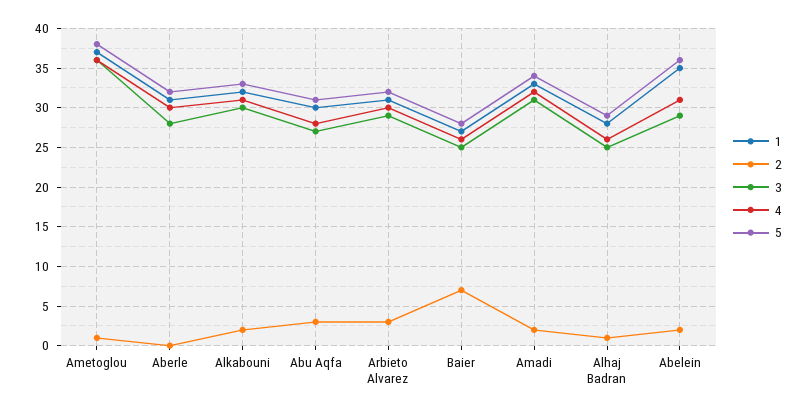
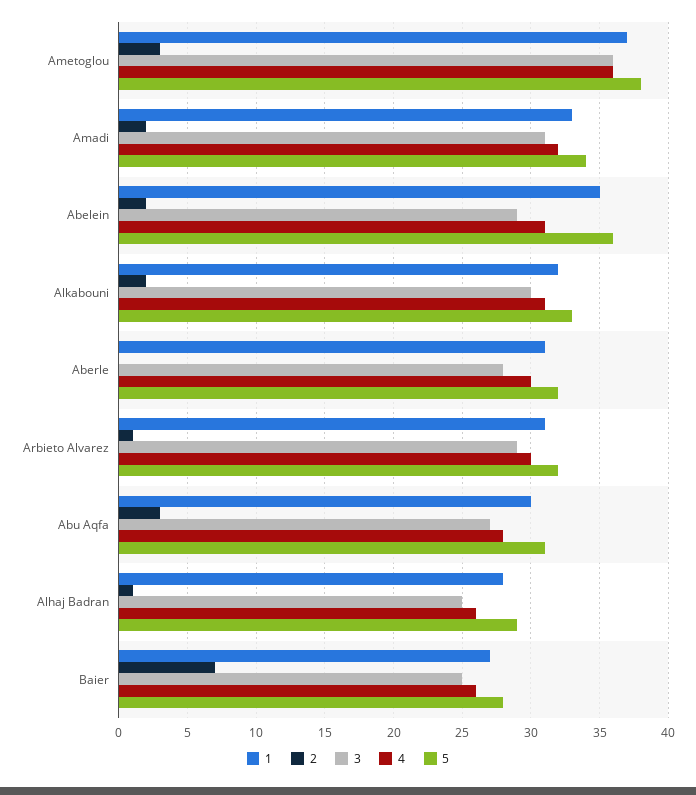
2, Ametoglou: 1 -> 3
2, Arbieto Alvarez: 3 -> 1

